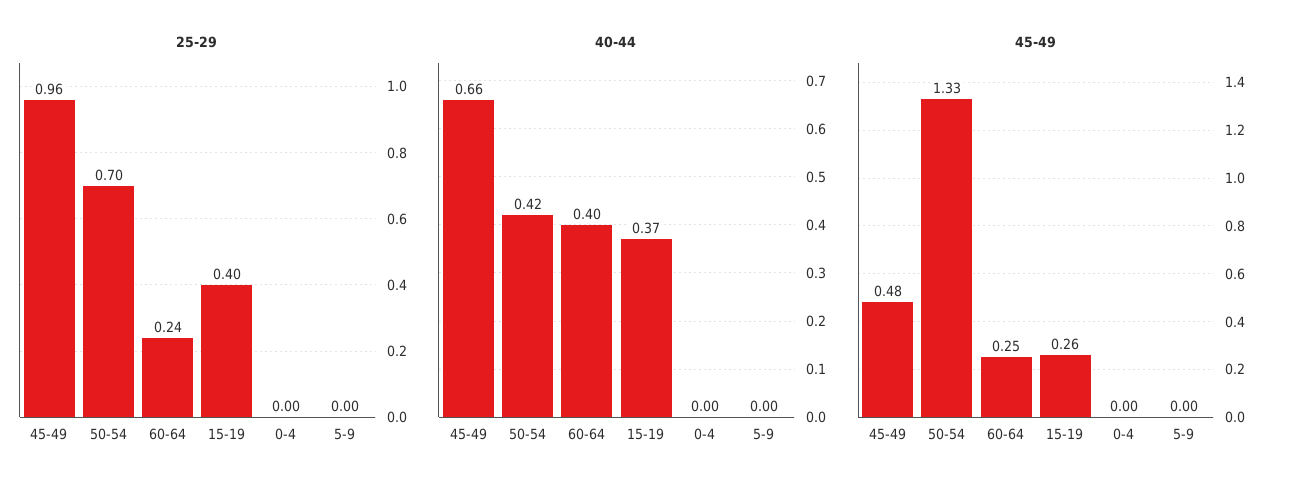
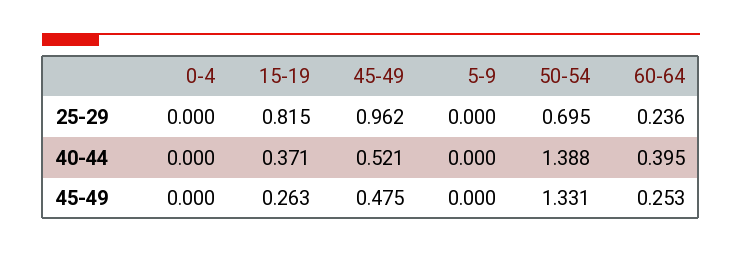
25-29, 15-19: 0.4 -> 0.815
40-44, 45-49: 0.66 -> 0.521
40-44, 50-54: 0.42 -> 1.388

